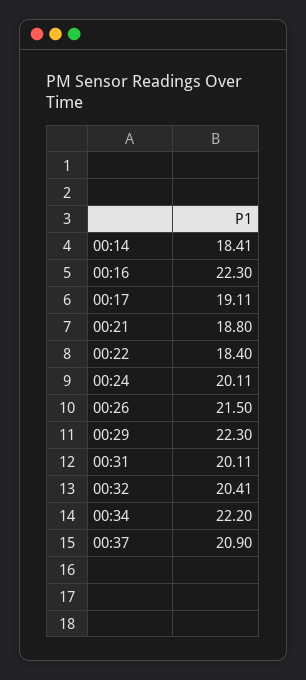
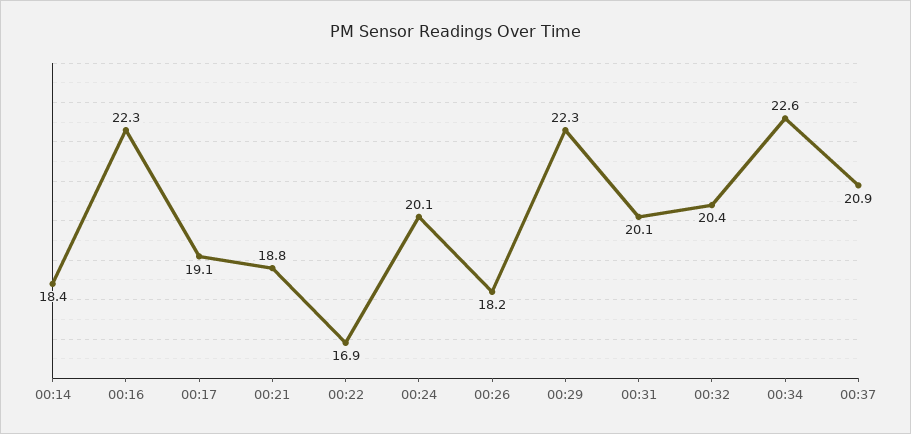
00:22: 18.4 -> 16.9
00:26: 21.5 -> 18.2
00:34: 22.2 -> 22.6

